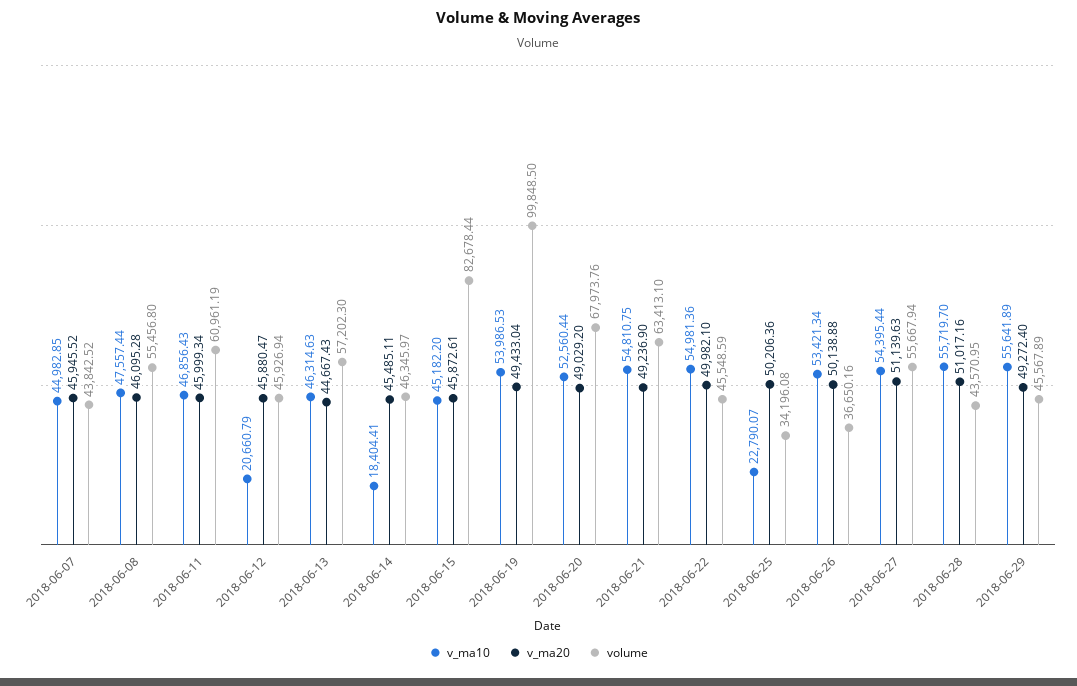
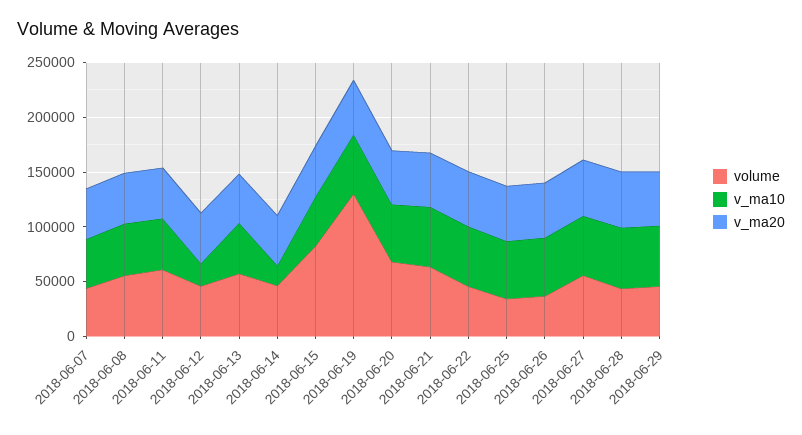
volume, 2018-06-19: 99848.5 -> 130000
v_ma10, 2018-06-25: 22790.07 -> 50000

